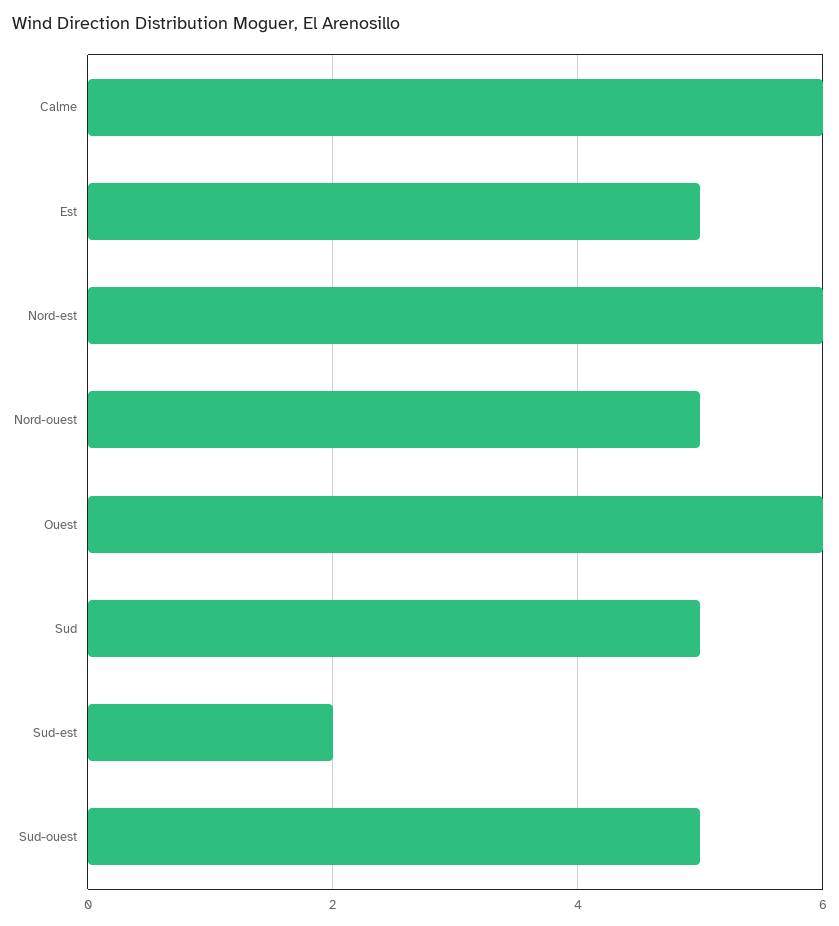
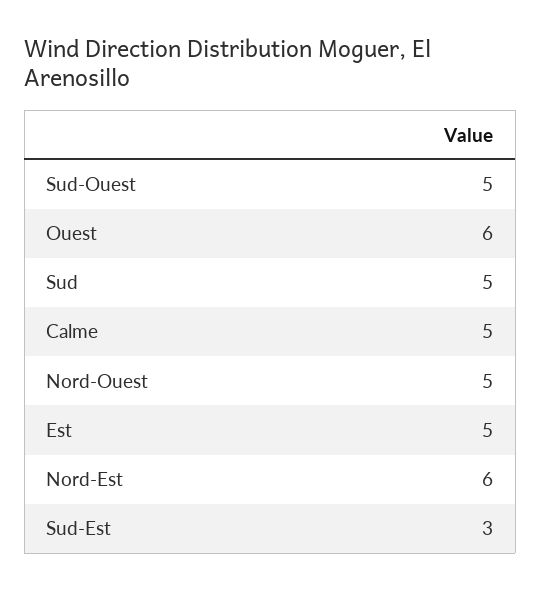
Calme: 6 -> 5
Sud-est: 2 -> 3

